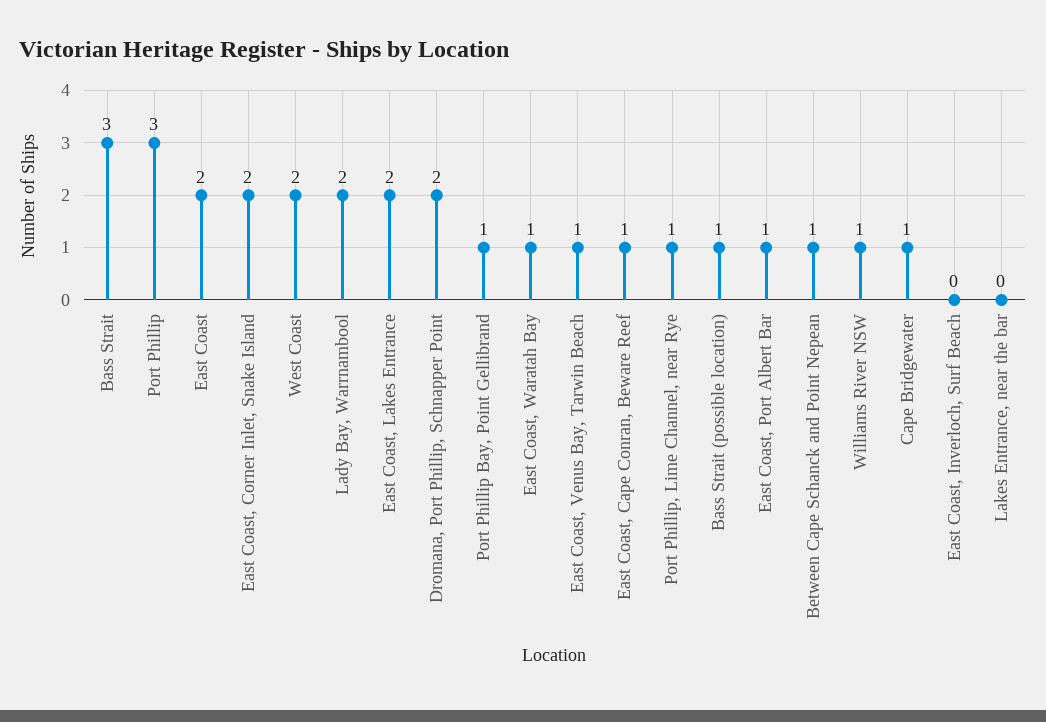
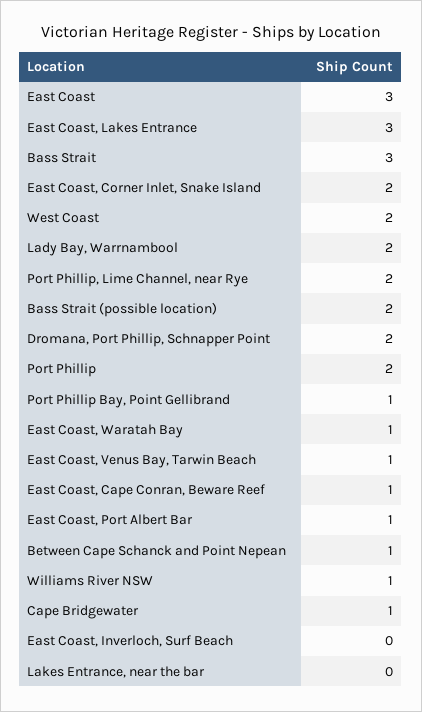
Port Phillip: 3 -> 2
East Coast: 2 -> 3
East Coast, Lakes Entrance: 2 -> 3
Port Phillip, Lime Channel, near Rye: 1 -> 2
Bass Strait (possible location): 1 -> 2

